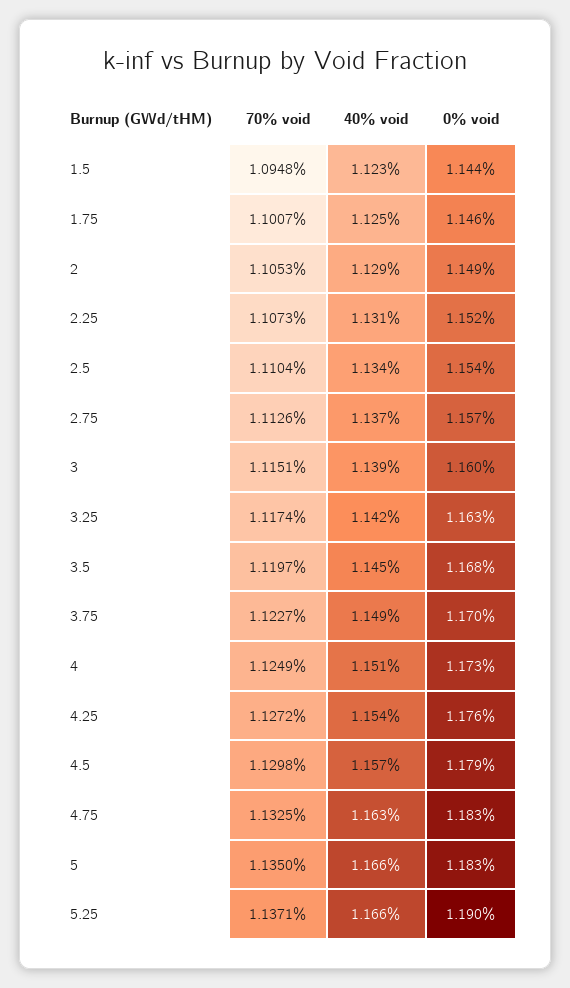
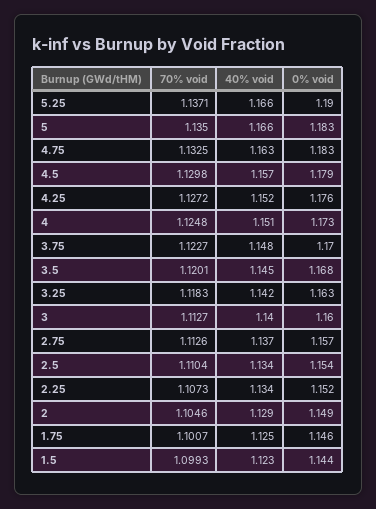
70% void, 1.5: 1.0948 -> 1.0993
70% void, 2: 1.1053 -> 1.1046
40% void, 2.25: 1.131 -> 1.134
70% void, 3: 1.1151 -> 1.1127
40% void, 3: 1.139 -> 1.14
70% void, 3.25: 1.1174 -> 1.1183
70% void, 3.5: 1.1197 -> 1.1201
40% void, 3.75: 1.149 -> 1.148
70% void, 4: 1.1249 -> 1.1248
40% void, 4.25: 1.154 -> 1.152

